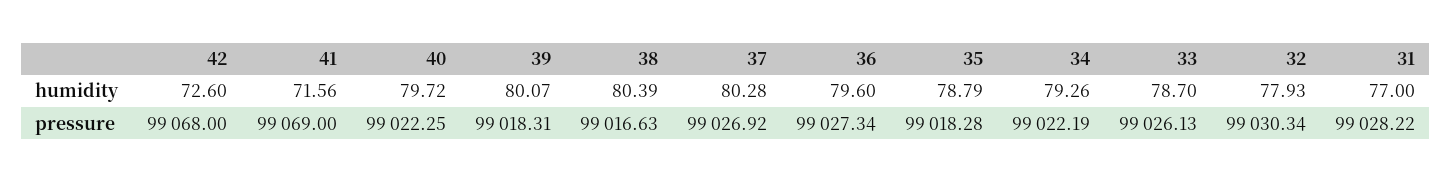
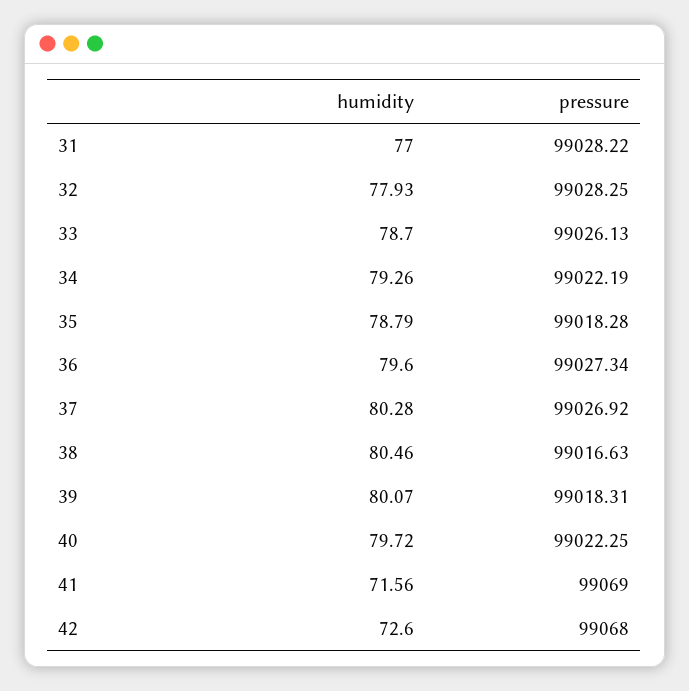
38, humidity: 80.39 -> 80.46
32, pressure: 99030.34 -> 99028.25

